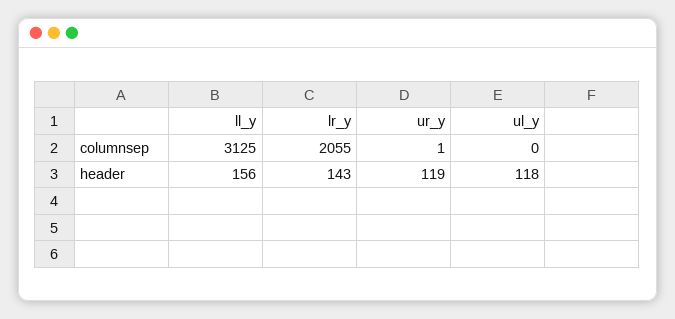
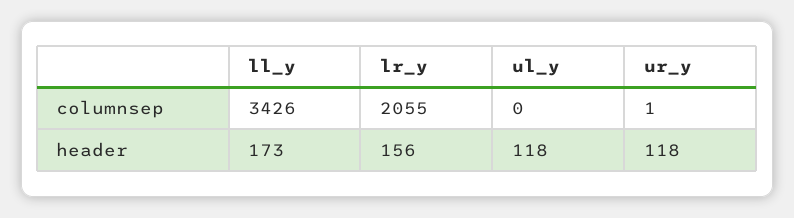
ll_y, columnsep: 3125 -> 3426
ll_y, header: 156 -> 173
lr_y, header: 143 -> 156
ur_y, header: 119 -> 118

